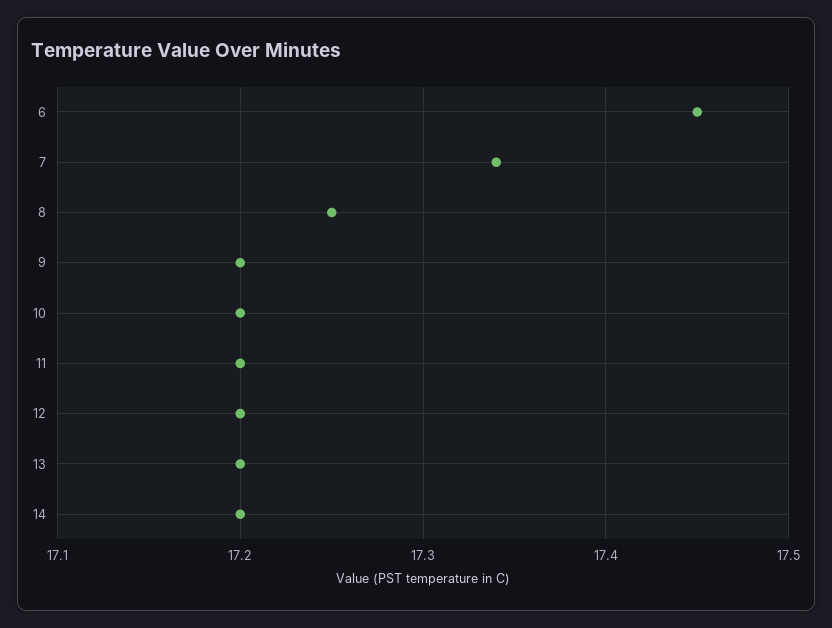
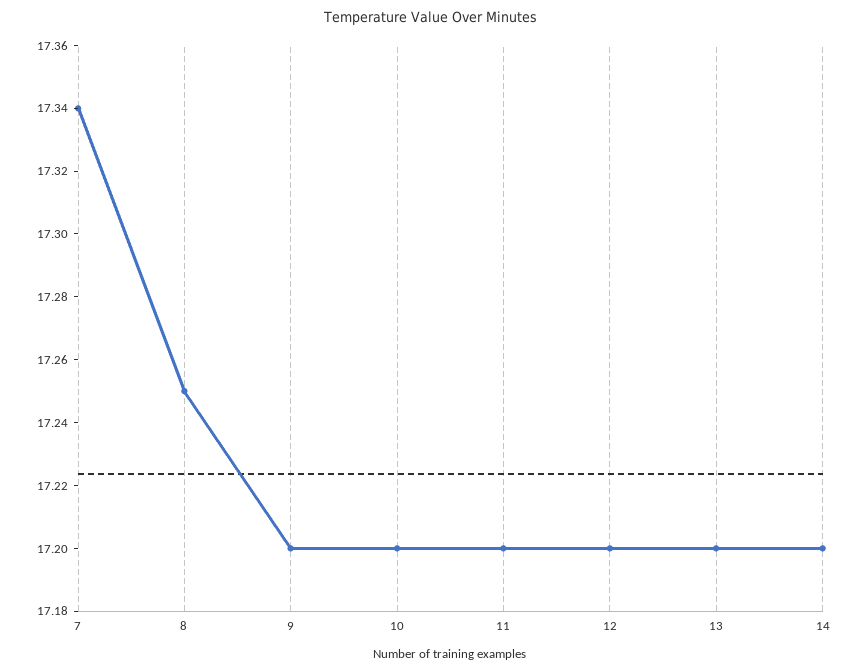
6: 17.45 -> none

